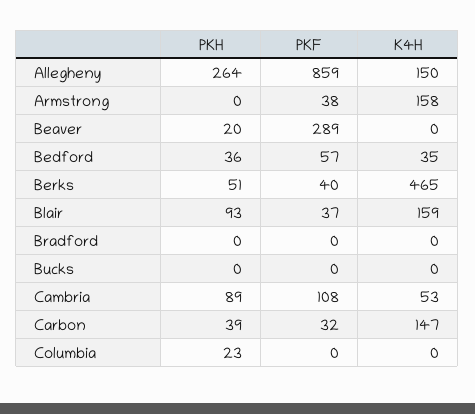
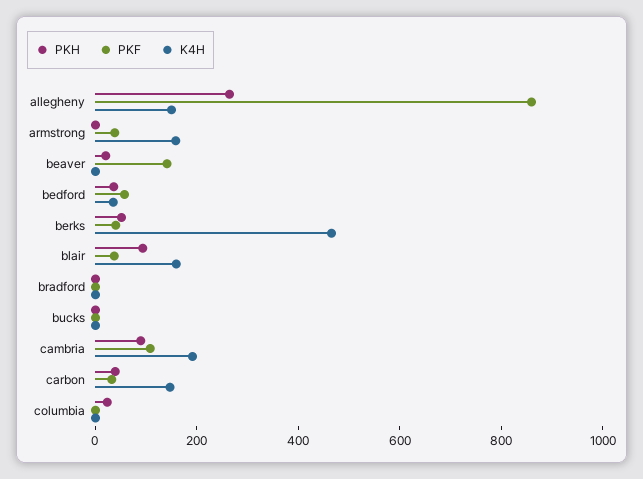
PKF, Beaver: 289 -> 150
K4H, Cambria: 53 -> 200

